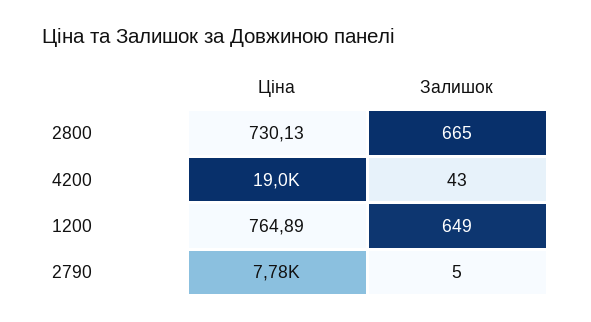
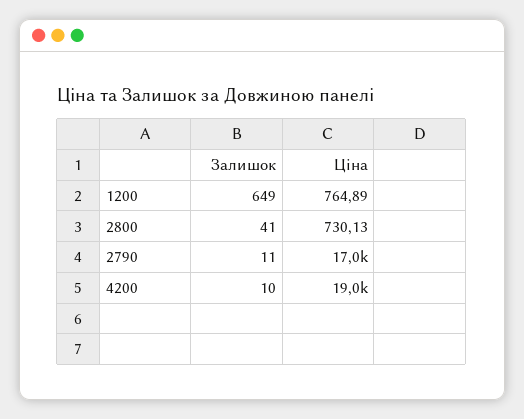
Залишок, 2800: 665 -> 41
Залишок, 4200: 43 -> 10
Ціна, 2790: 7780 -> 17000
Залишок, 2790: 5 -> 11

